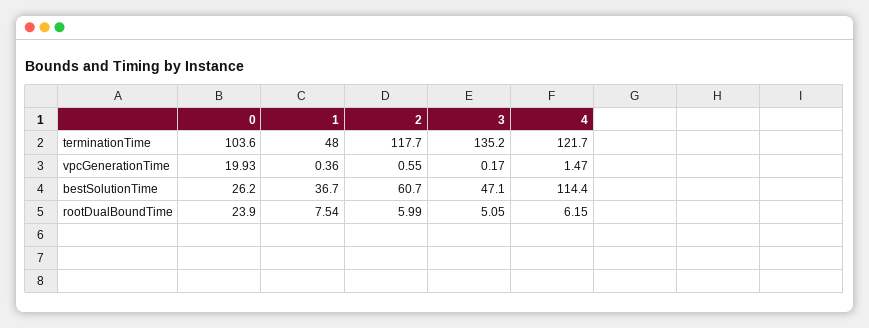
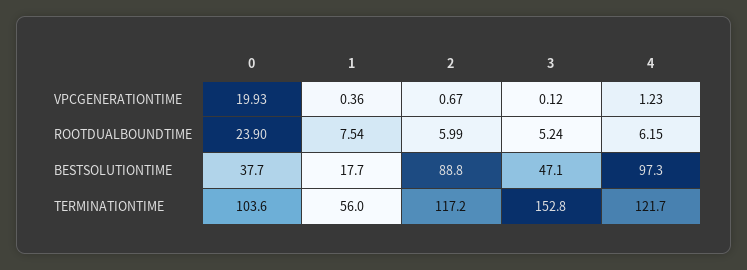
1, terminationTime: 48 -> 56
2, terminationTime: 117.7 -> 117.2
3, terminationTime: 135.2 -> 152.8
2, vpcGenerationTime: 0.55 -> 0.67
3, vpcGenerationTime: 0.17 -> 0.12
4, vpcGenerationTime: 1.47 -> 1.23
0, bestSolutionTime: 26.2 -> 37.7
1, bestSolutionTime: 36.7 -> 17.7
2, bestSolutionTime: 60.7 -> 88.8
4, bestSolutionTime: 114.4 -> 97.3
3, rootDualBoundTime: 5.05 -> 5.24

